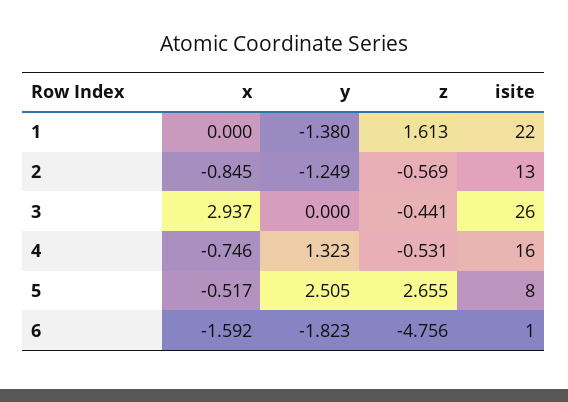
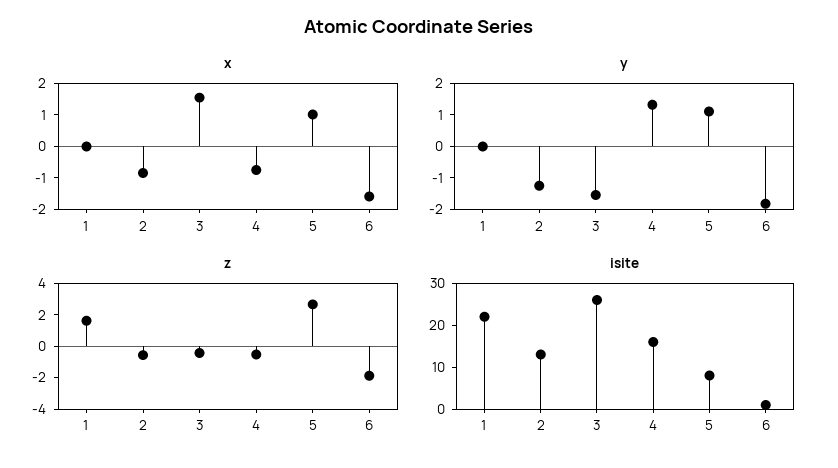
y, 1: -1.38 -> 0
x, 3: 2.937 -> 1.5
y, 3: 0 -> -1.5
x, 5: -0.517 -> 1
y, 5: 2.505 -> 1
z, 6: -4.756 -> -2

